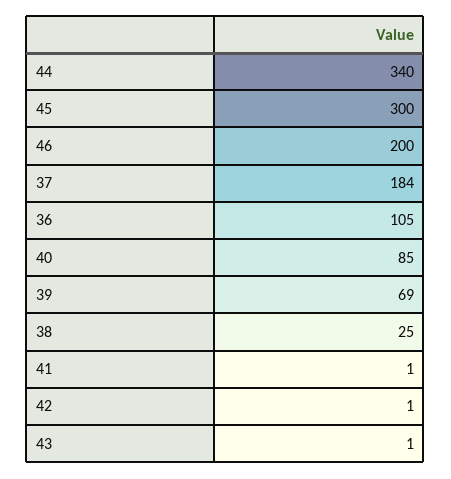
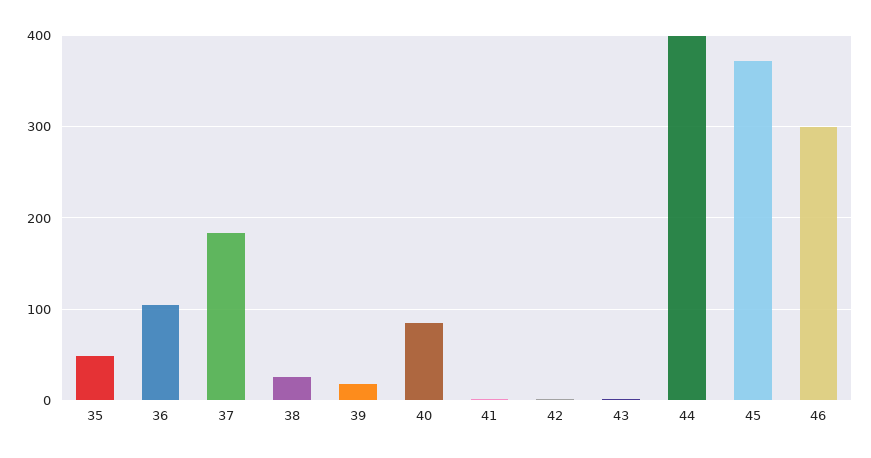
44: 340 -> 400
45: 300 -> 370
46: 200 -> 300
39: 69 -> 20
35: none -> 50

